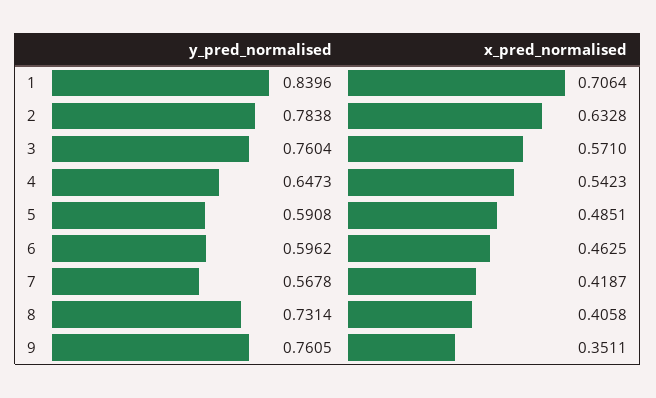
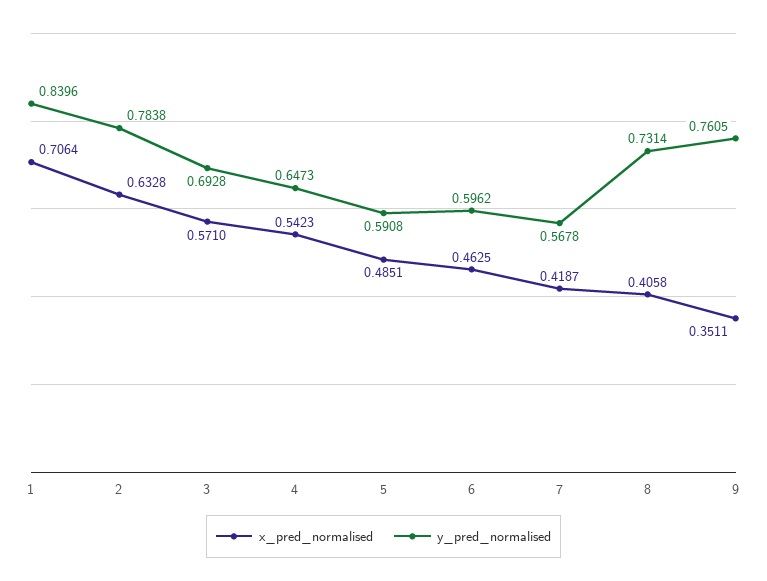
y_pred_normalised, 3: 0.7604 -> 0.6928

